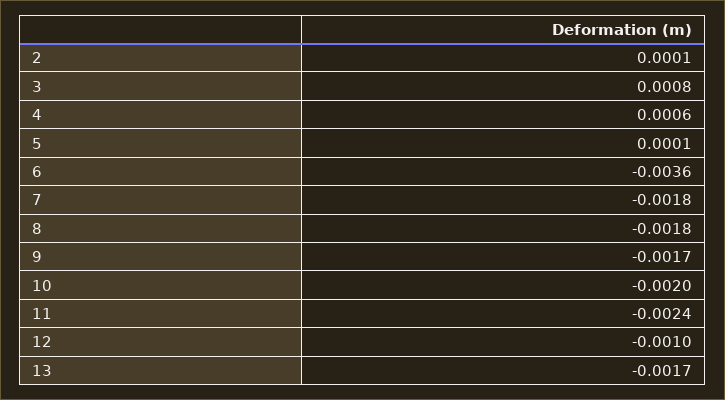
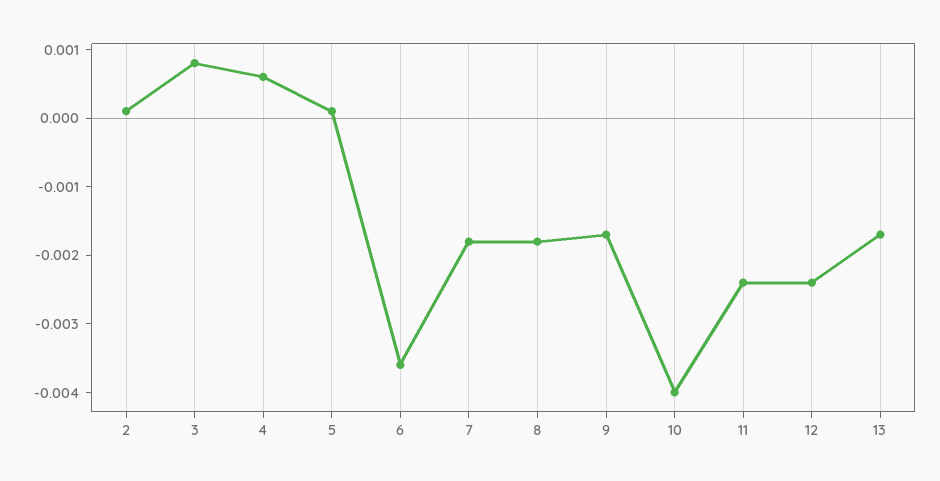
10: -0.002 -> -0.004
12: -0.001 -> -0.0025

